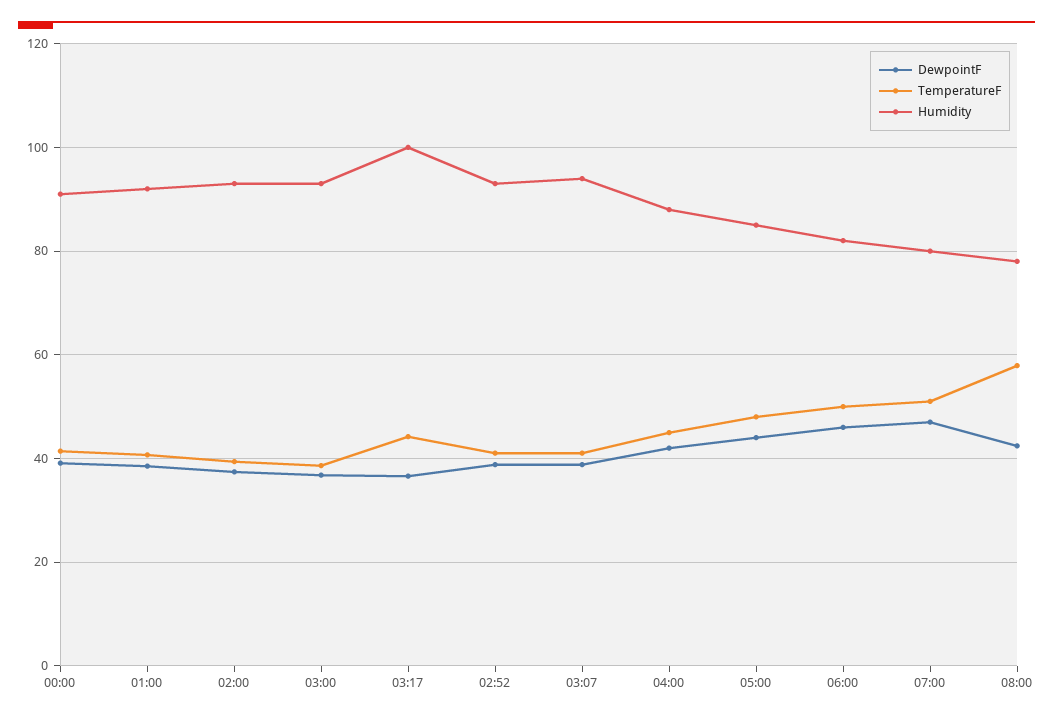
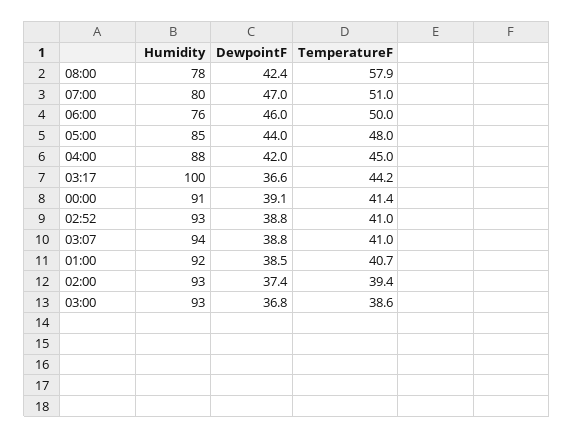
Humidity, 06:00: 82 -> 76

